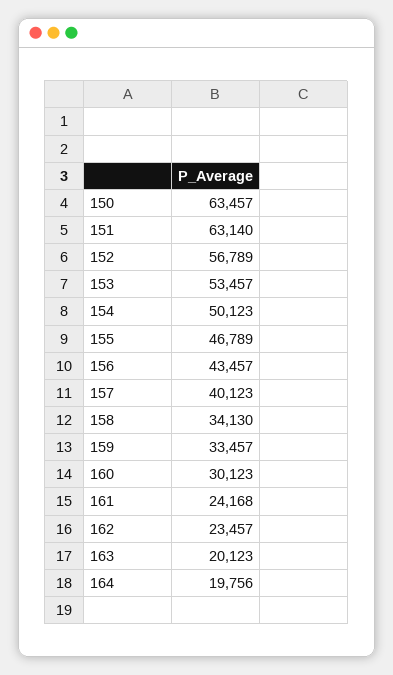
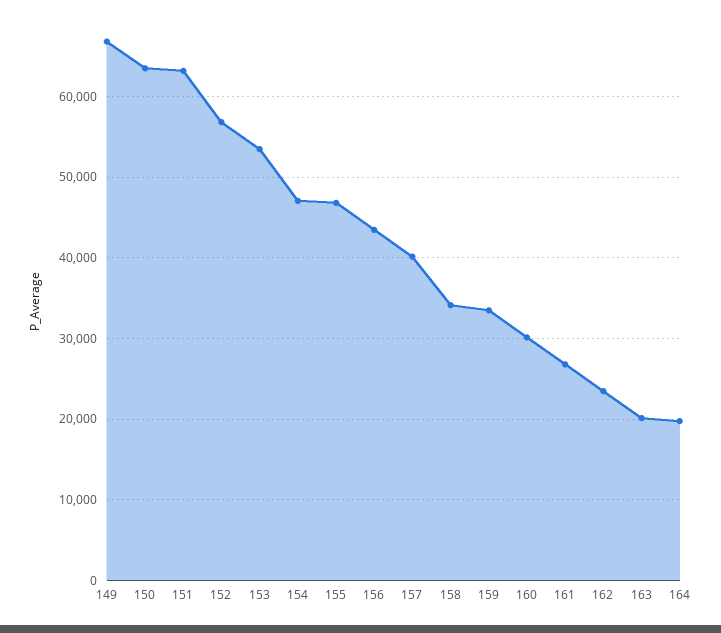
154: 50123 -> 47000
161: 24168 -> 27000
149: none -> 67000

